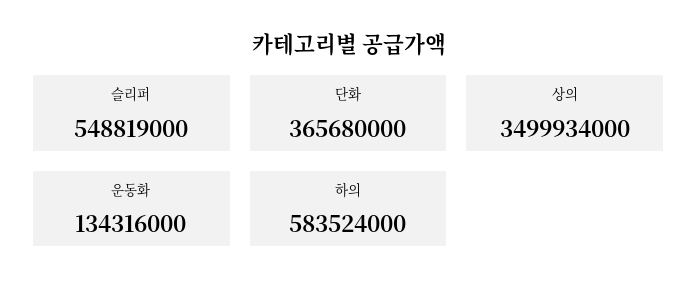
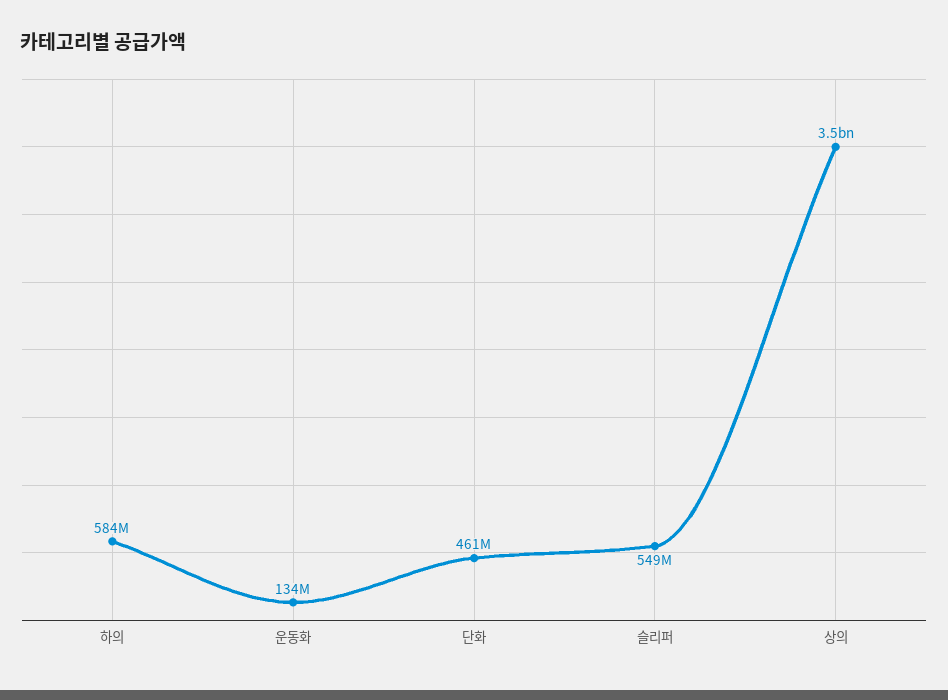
단화: 365680000 -> 461000000

